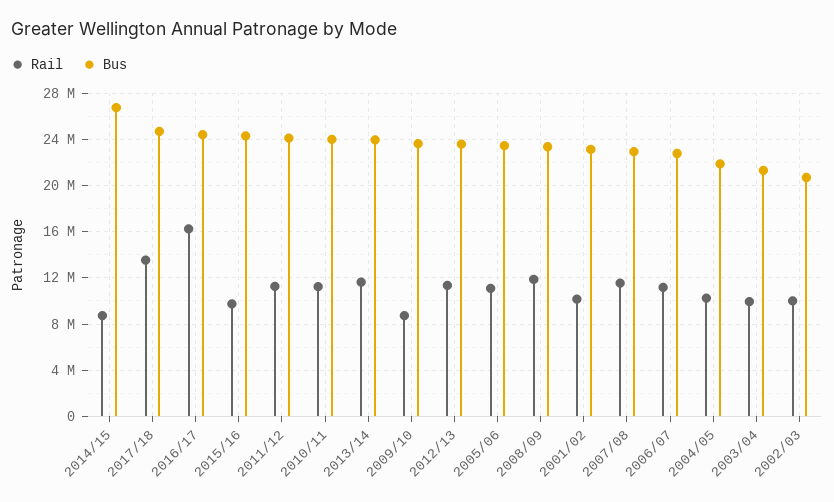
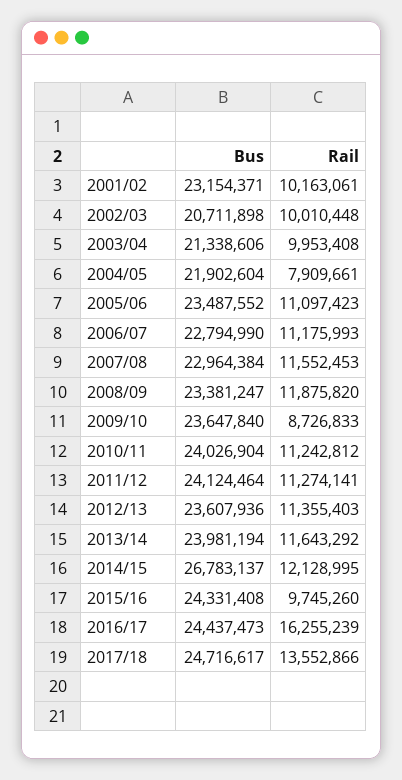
Rail, 2014/15: 9000000 -> 12128995
Rail, 2004/05: 10000000 -> 7909661

